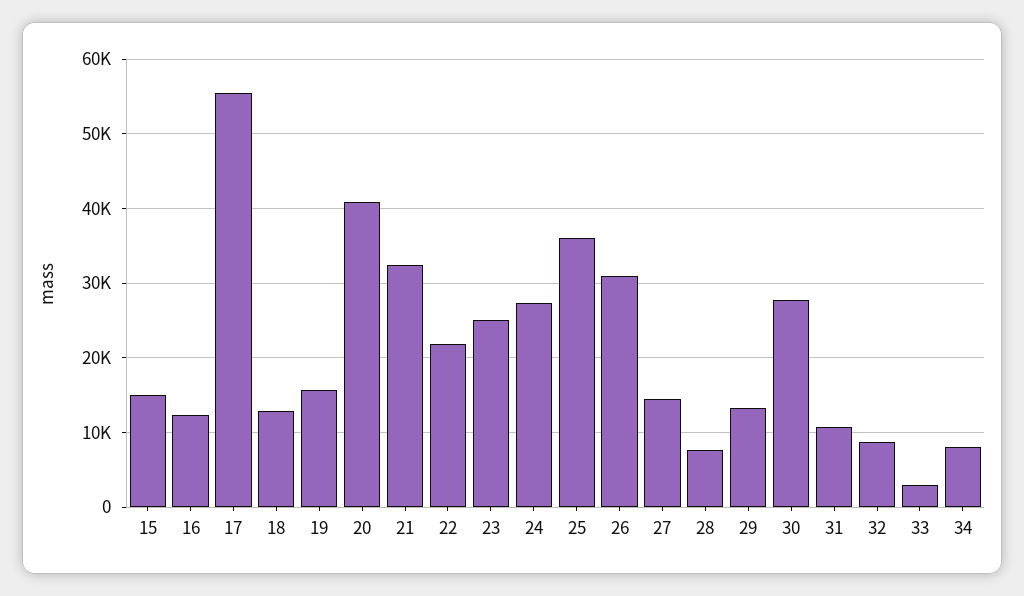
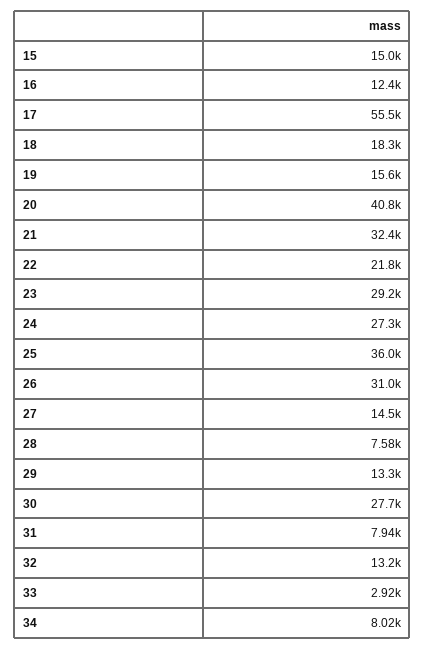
18: 13000 -> 18300
23: 25000 -> 29200
31: 11000 -> 7940
32: 9000 -> 13200

